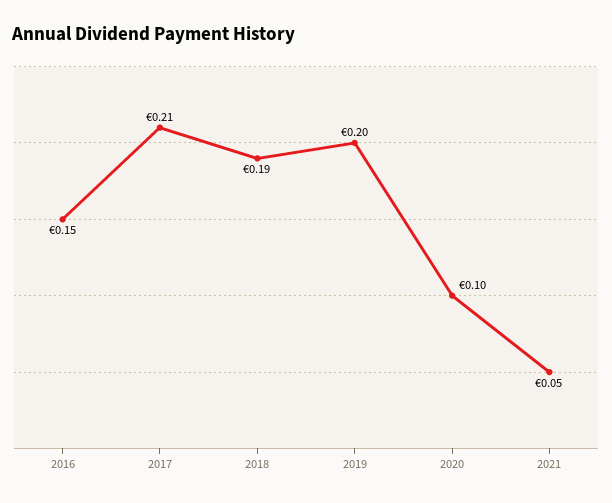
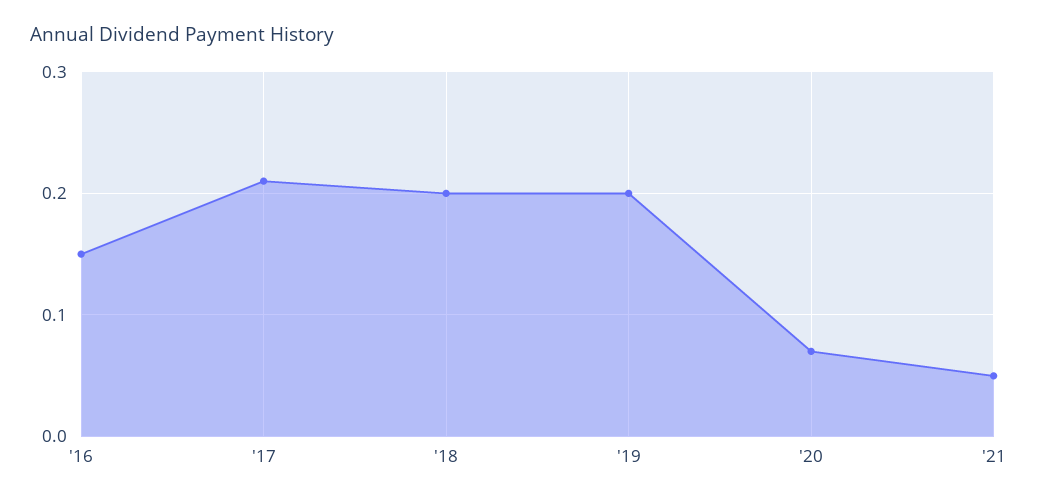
2018: 0.19 -> 0.2
2020: 0.1 -> 0.07

